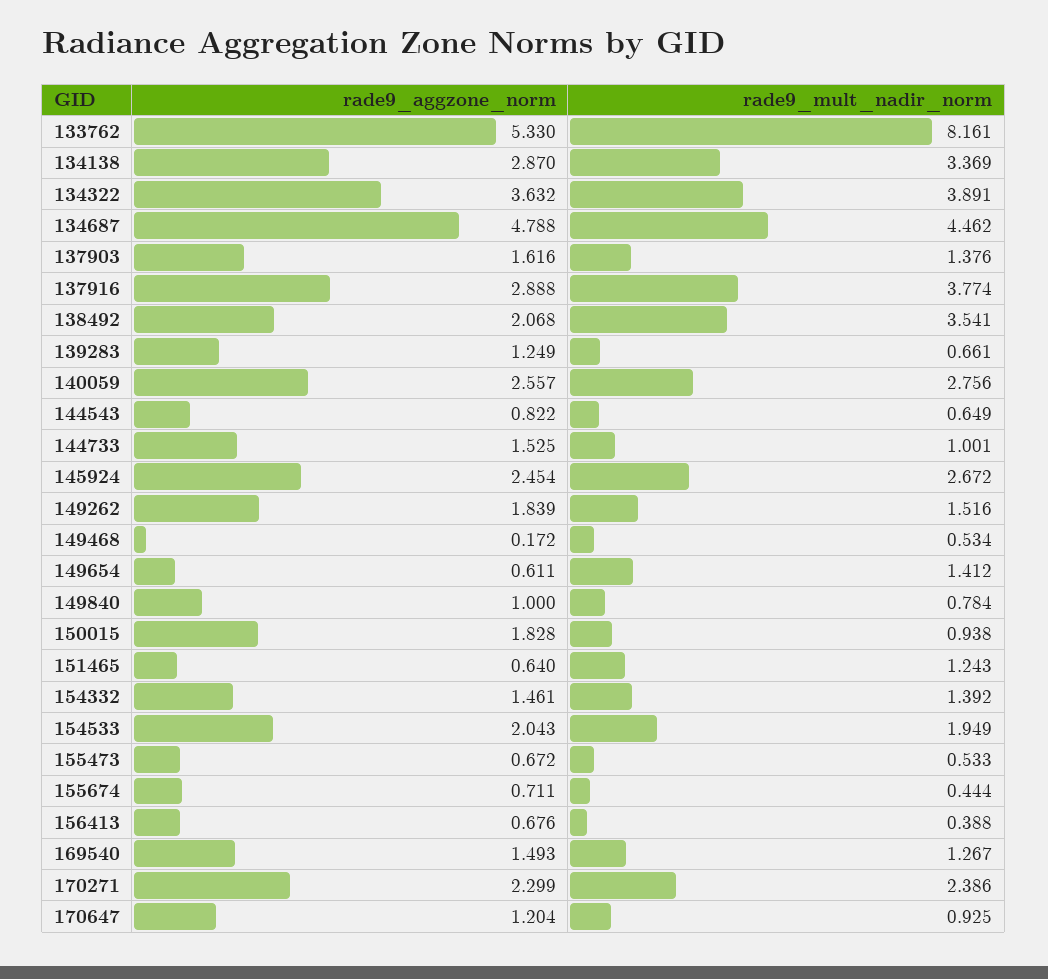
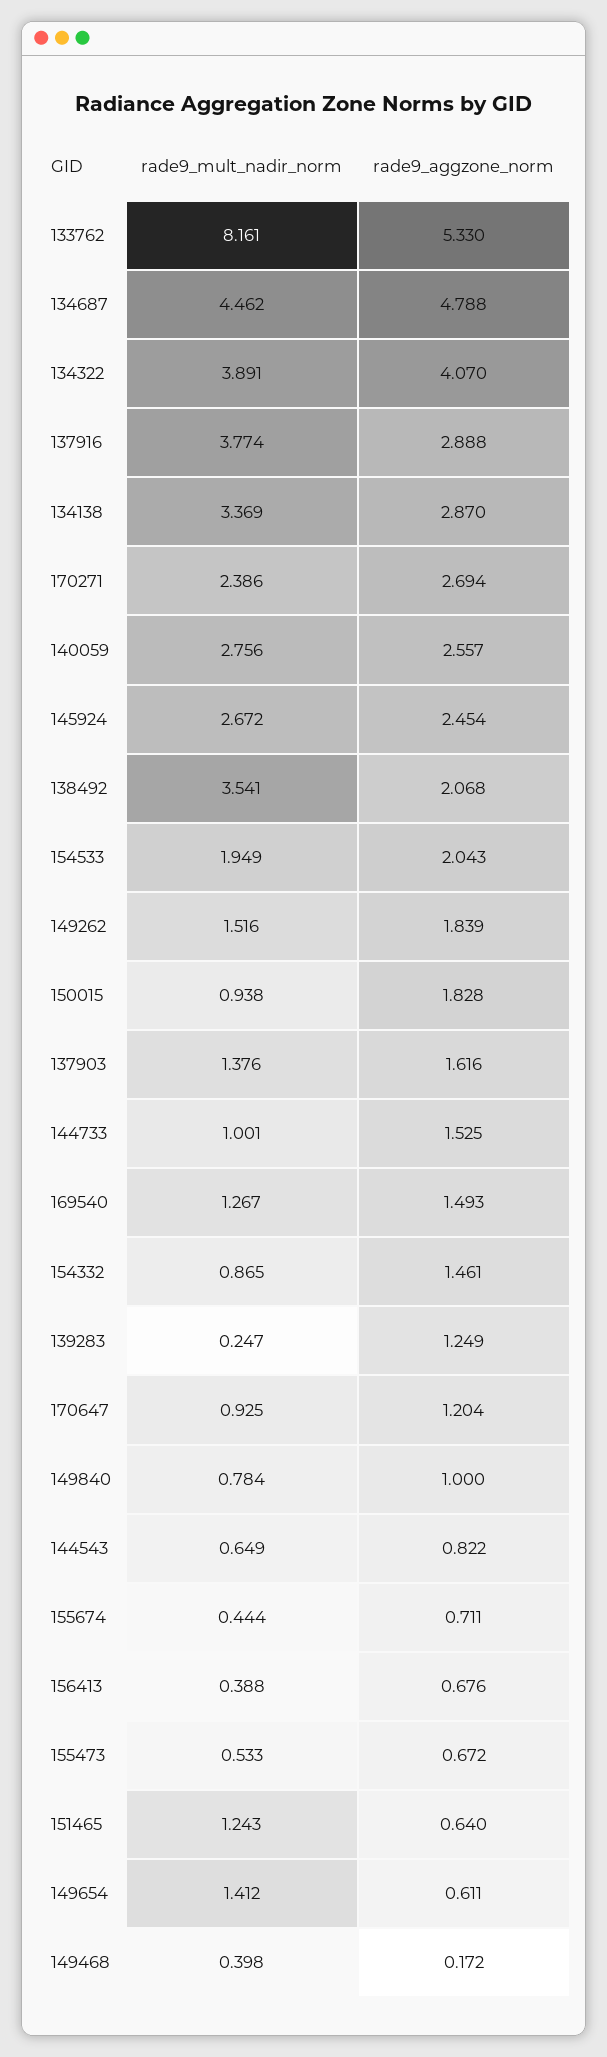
rade9_aggzone_norm, 134322: 3.632 -> 4.07
rade9_mult_nadir_norm, 139283: 0.661 -> 0.247
rade9_mult_nadir_norm, 149468: 0.534 -> 0.398
rade9_mult_nadir_norm, 154332: 1.392 -> 0.865
rade9_aggzone_norm, 170271: 2.299 -> 2.694

